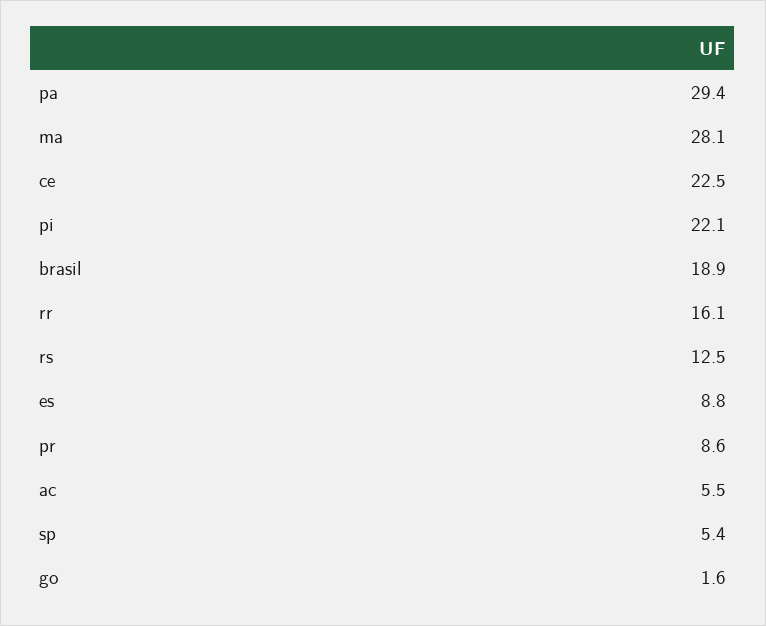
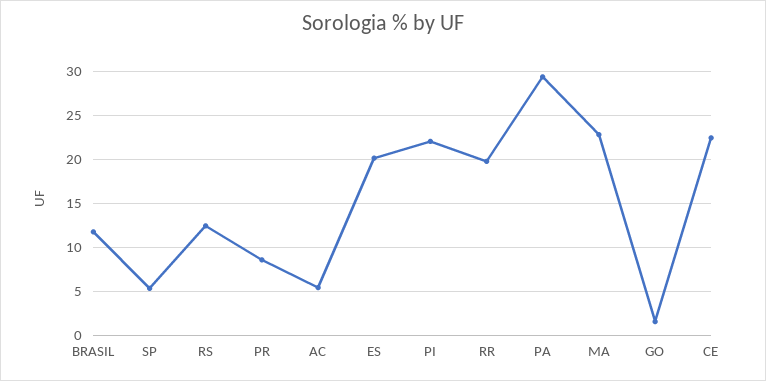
ma: 28.1 -> 23
brasil: 18.9 -> 12
rr: 16.1 -> 20
es: 8.8 -> 20

